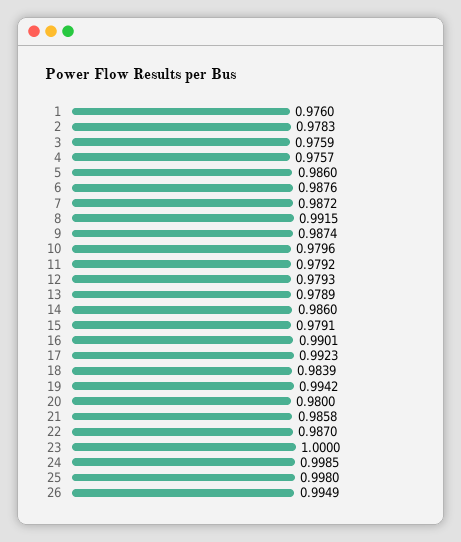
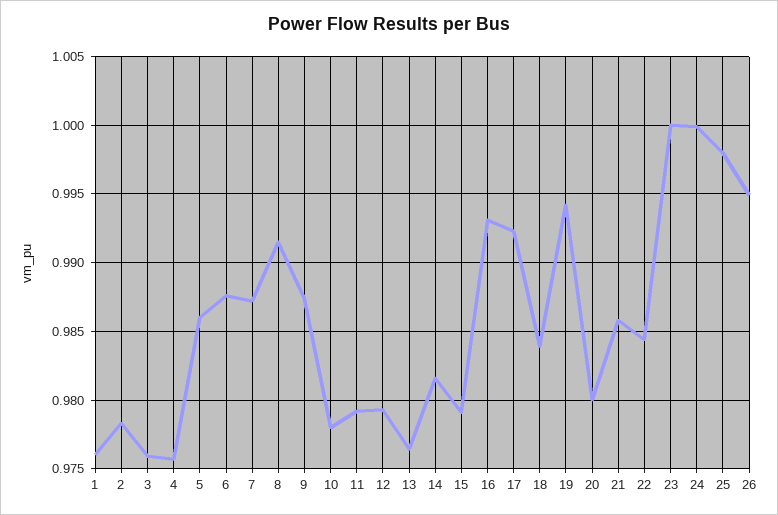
10: 0.9796 -> 0.978
13: 0.9789 -> 0.9765
14: 0.986 -> 0.9815
16: 0.9901 -> 0.993
22: 0.987 -> 0.9845
24: 0.9985 -> 1

